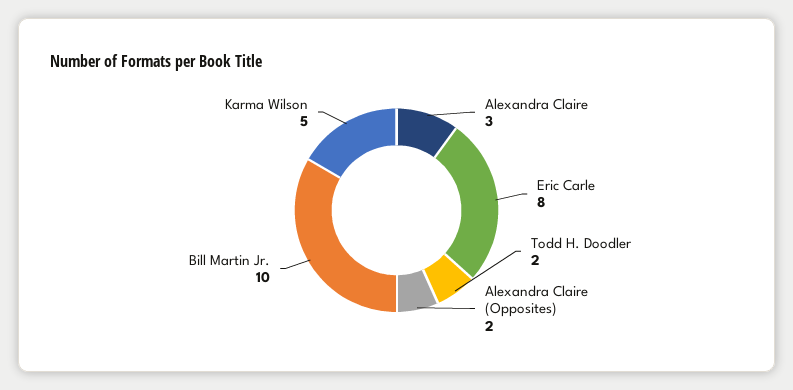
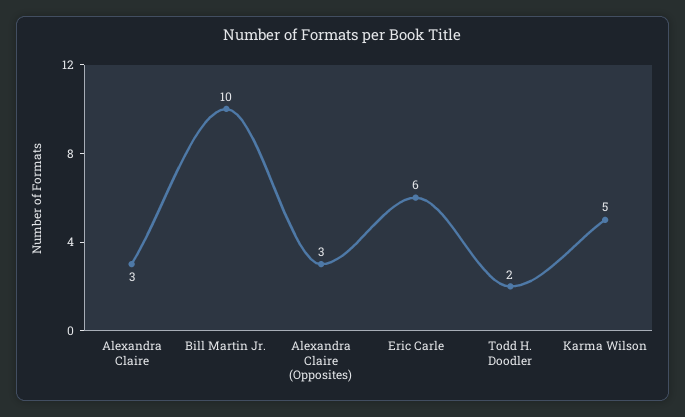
Eric Carle: 8 -> 6
Alexandra Claire (Opposites): 2 -> 3

